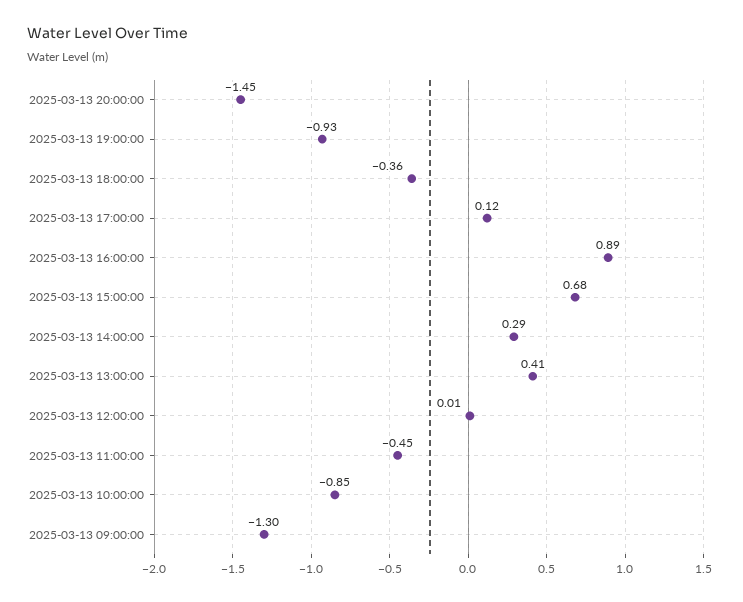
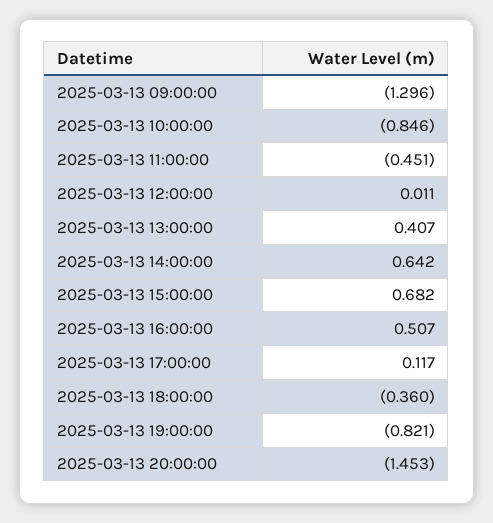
2025-03-13 19:00:00: -0.93 -> -0.821
2025-03-13 16:00:00: 0.89 -> 0.507
2025-03-13 14:00:00: 0.29 -> 0.642

